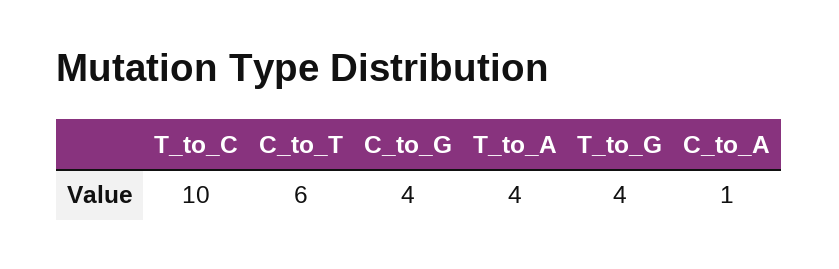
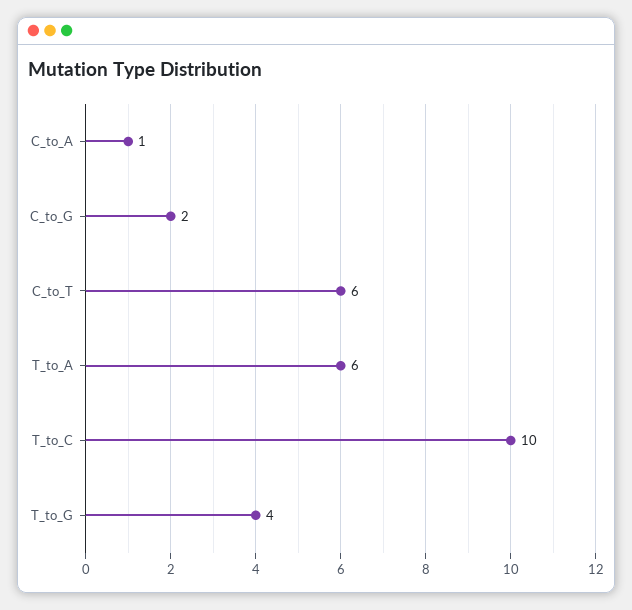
C_to_G: 4 -> 2
T_to_A: 4 -> 6

